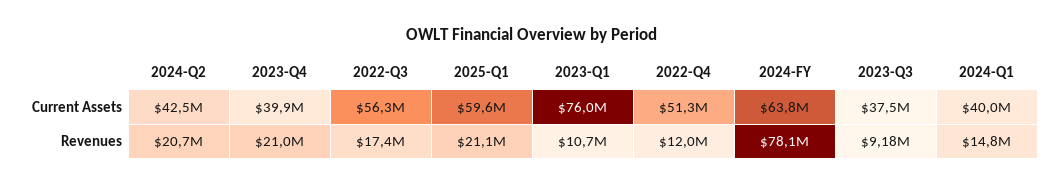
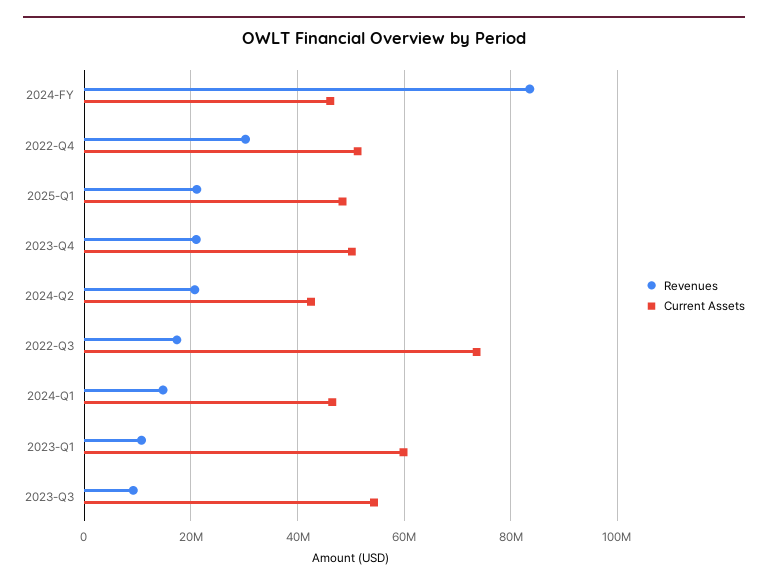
Current Assets, 2023-Q4: 39900000 -> 50000000
Current Assets, 2022-Q3: 56300000 -> 74000000
Current Assets, 2025-Q1: 59600000 -> 48000000
Current Assets, 2023-Q1: 76000000 -> 60000000
Current Assets, 2024-FY: 63800000 -> 46000000
Current Assets, 2023-Q3: 37500000 -> 54000000
Current Assets, 2024-Q1: 40000000 -> 46000000
Revenues, 2022-Q4: 12000000 -> 30000000
Revenues, 2024-FY: 78100000 -> 84000000

